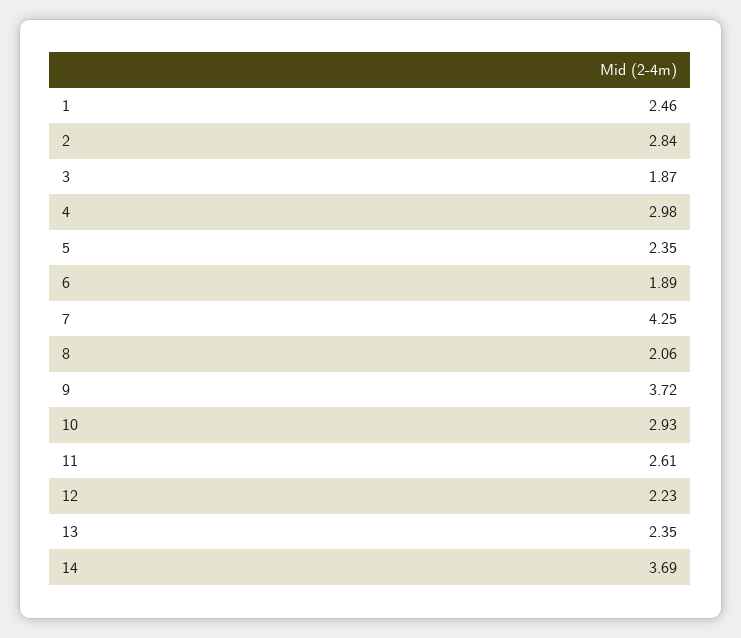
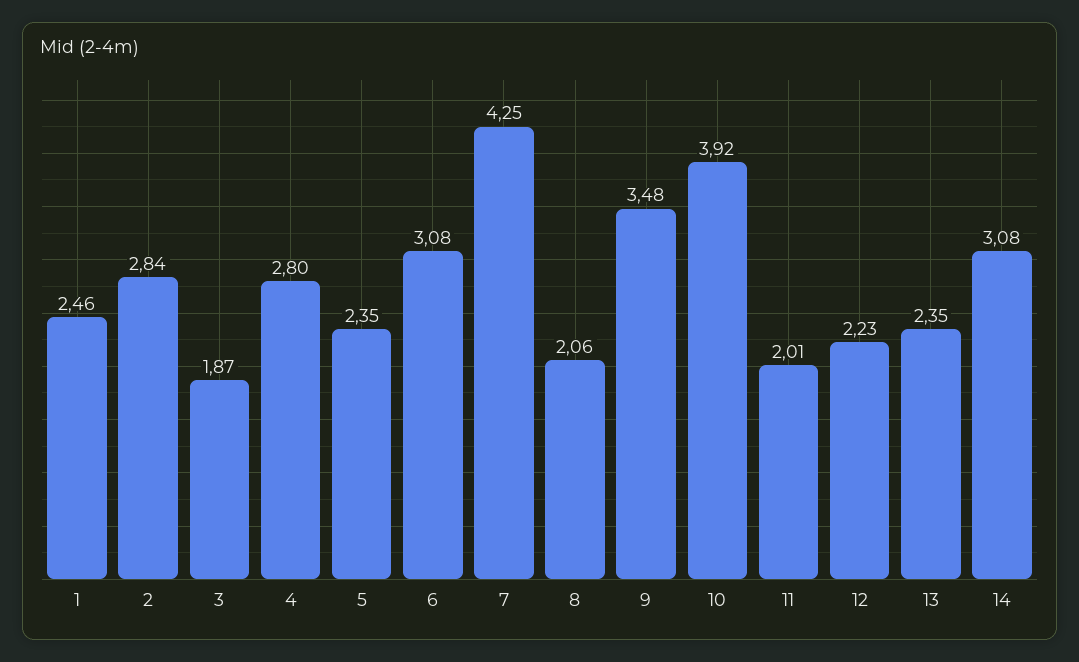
4: 2.98 -> 2.8
6: 1.89 -> 3.08
9: 3.72 -> 3.48
10: 2.93 -> 3.92
11: 2.61 -> 2.01
14: 3.69 -> 3.08

